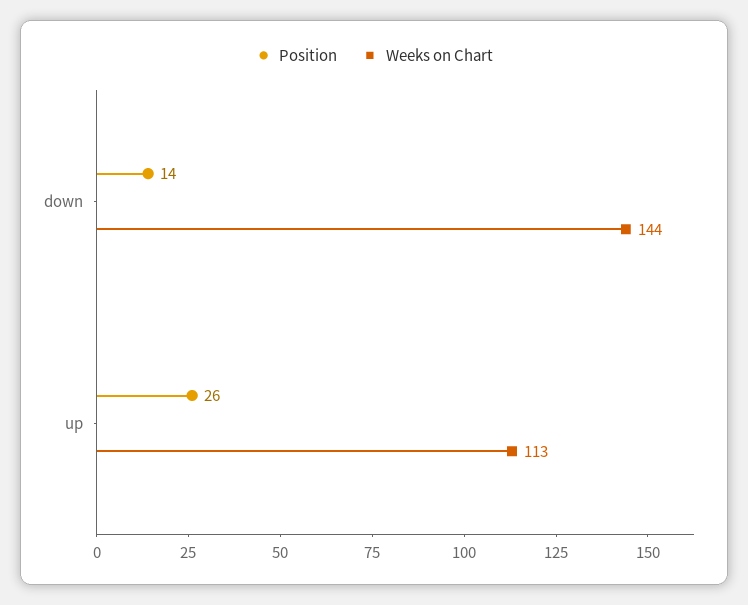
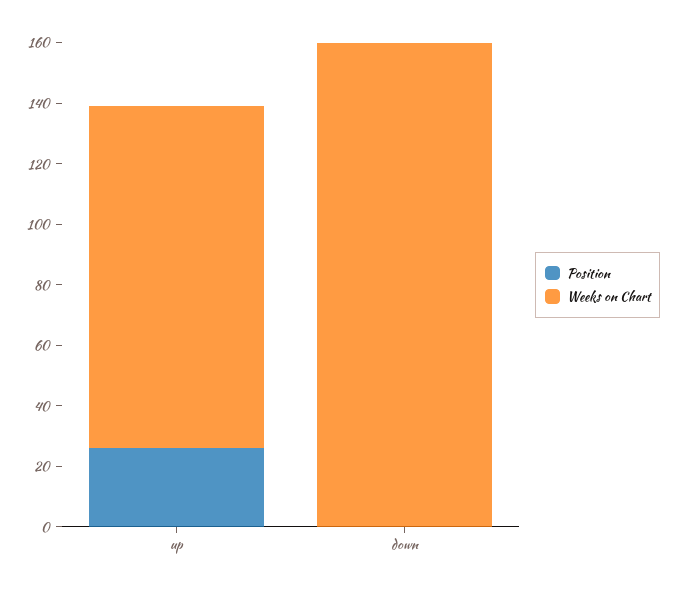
Position, down: 14 -> 0
Weeks on Chart, down: 144 -> 160

